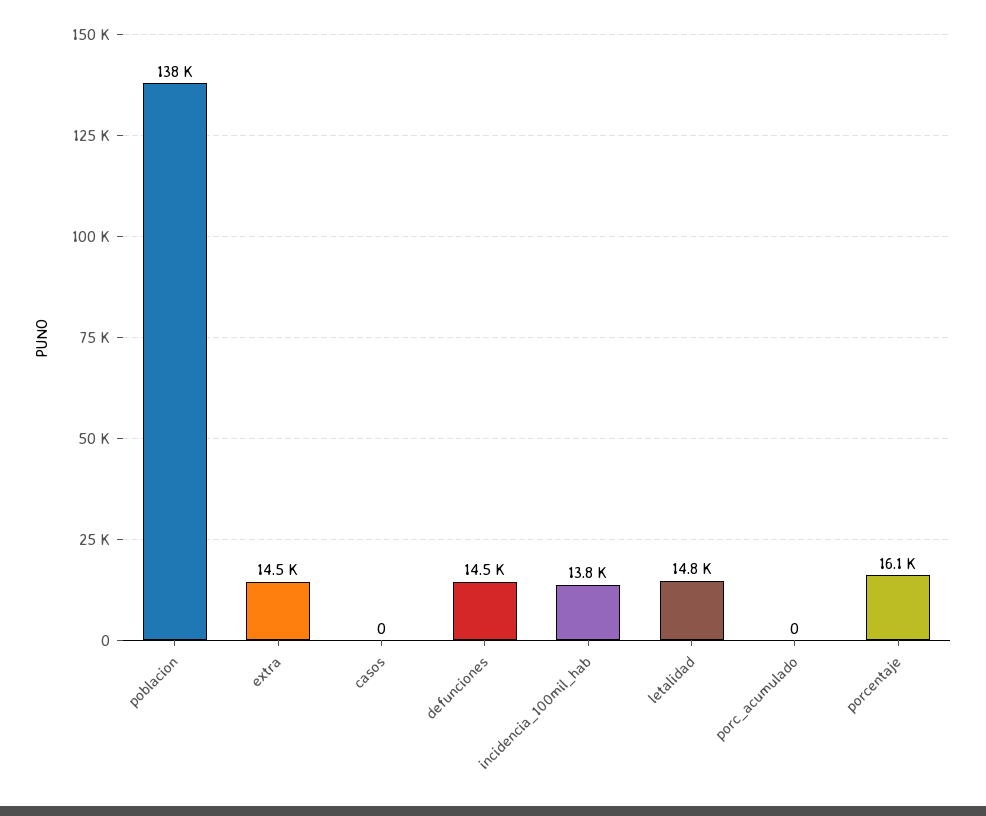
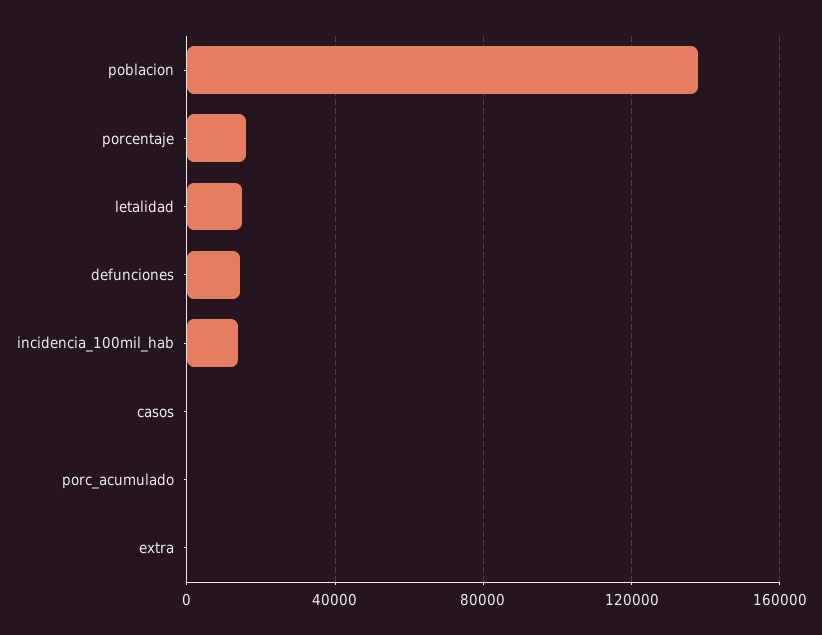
extra: 14500 -> 0

